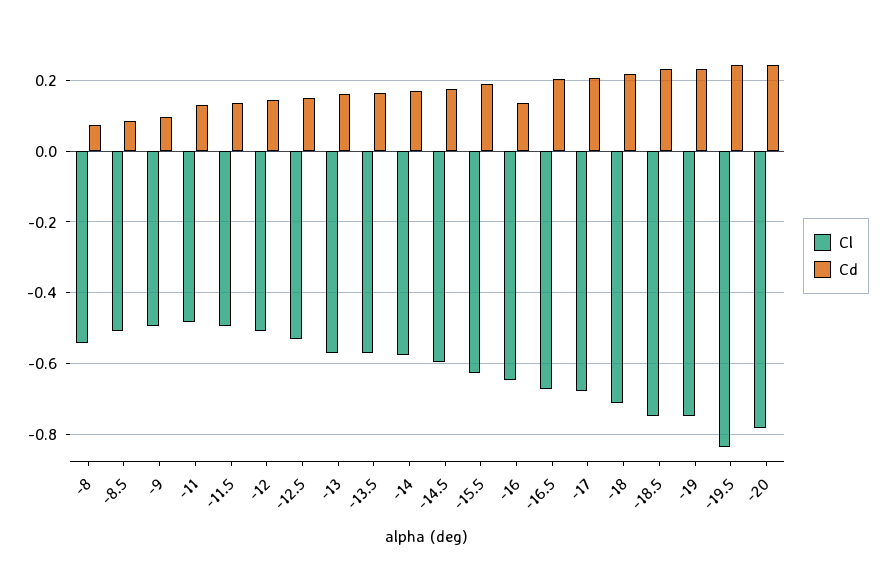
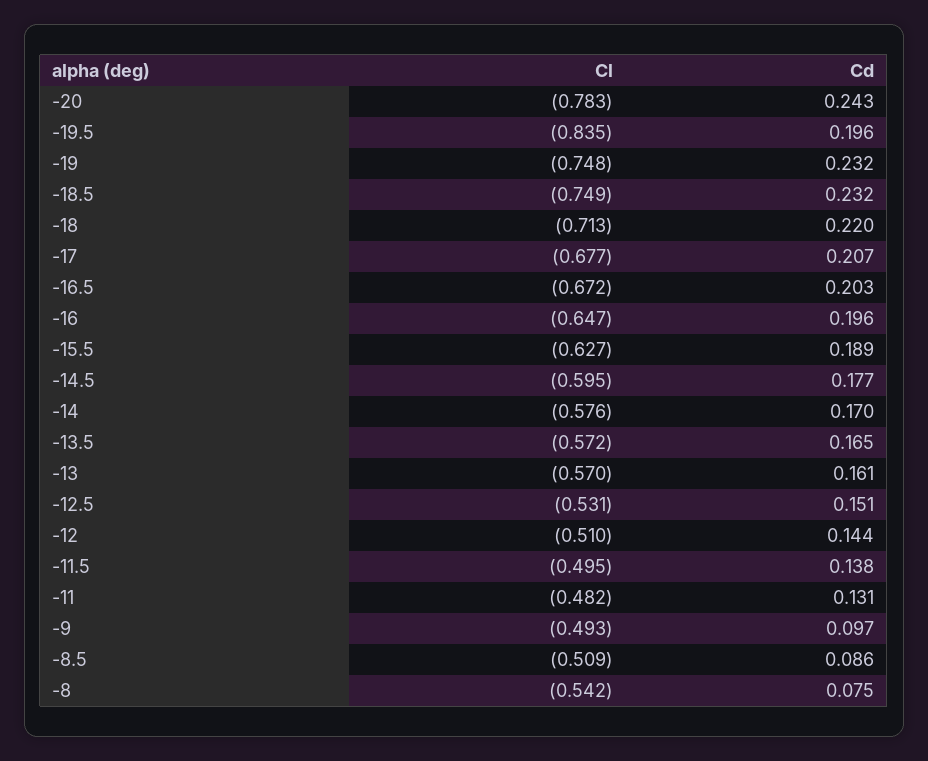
Cd, -16: 0.14 -> 0.196
Cd, -19.5: 0.24 -> 0.196

